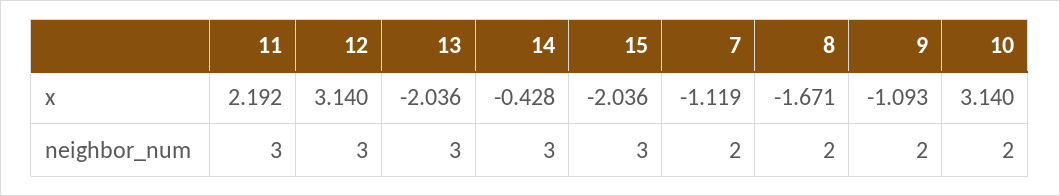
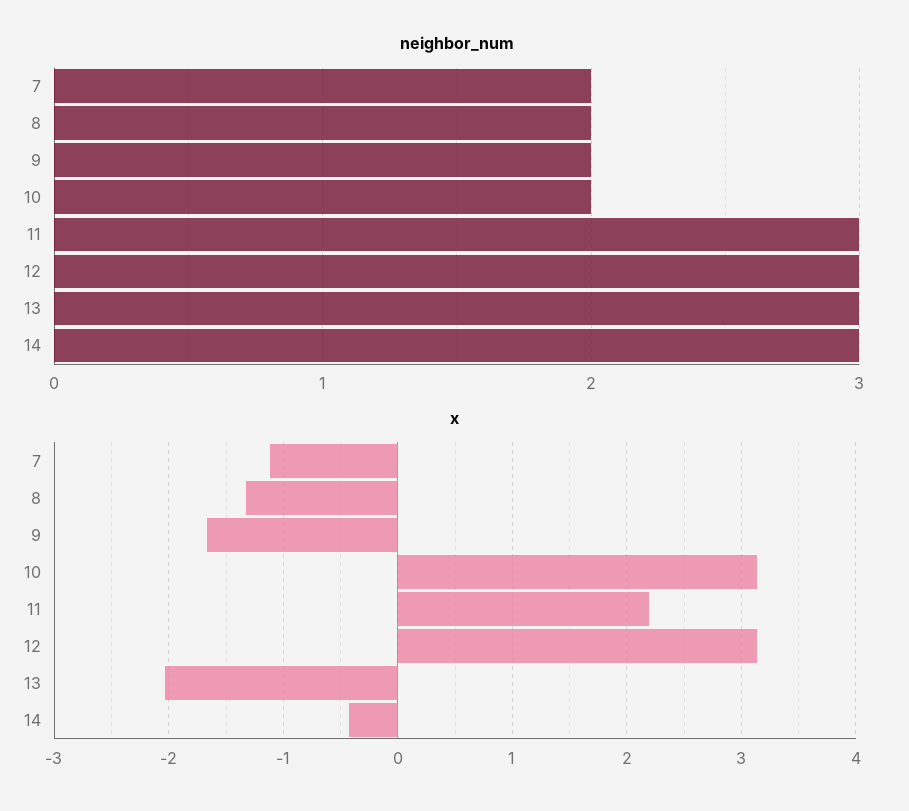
x, 15: -2.036 -> none
x, 8: -1.671 -> -1.3
x, 9: -1.093 -> -1.7
neighbor_num, 15: 3 -> none

